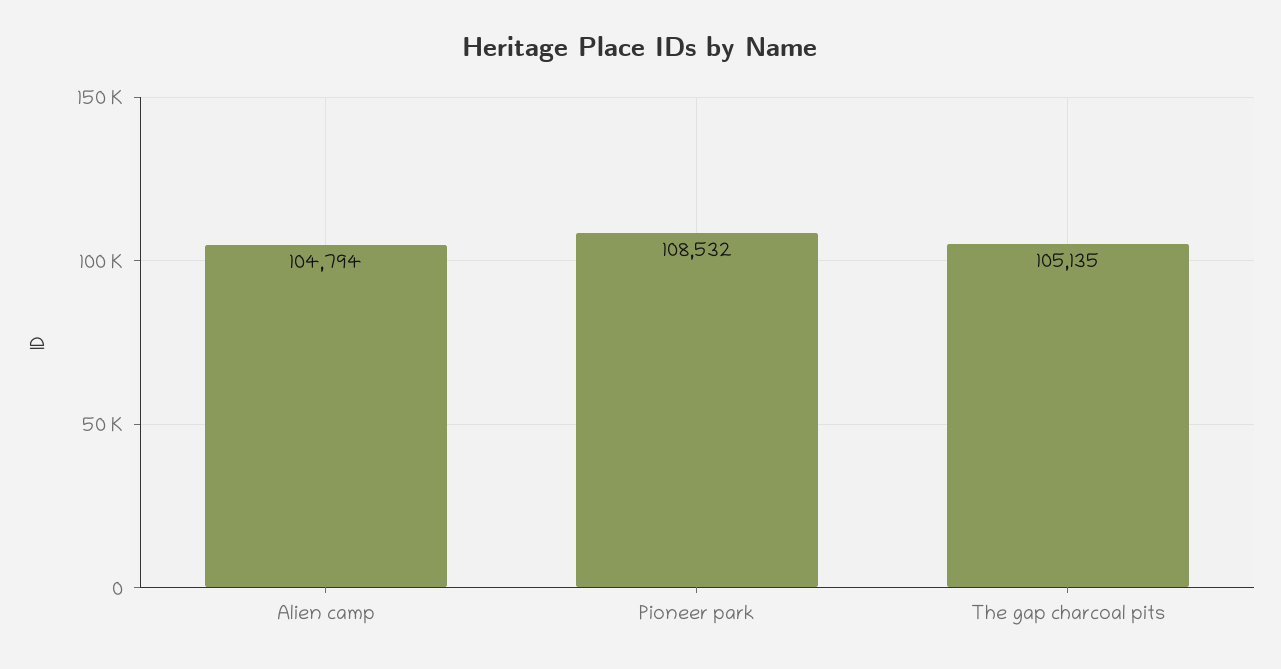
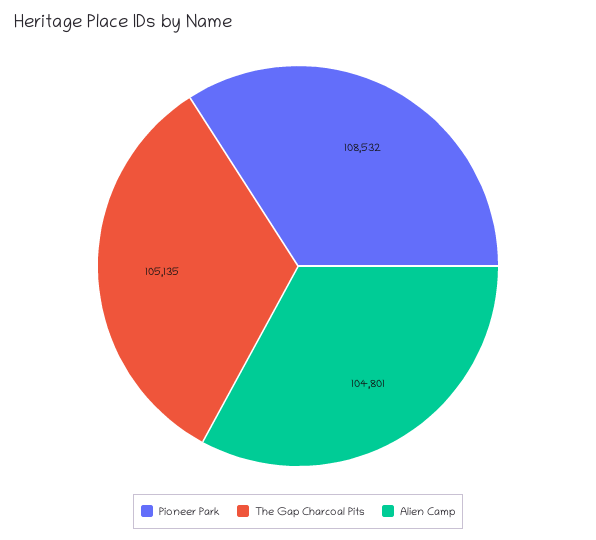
Alien camp: 104794 -> 104801

